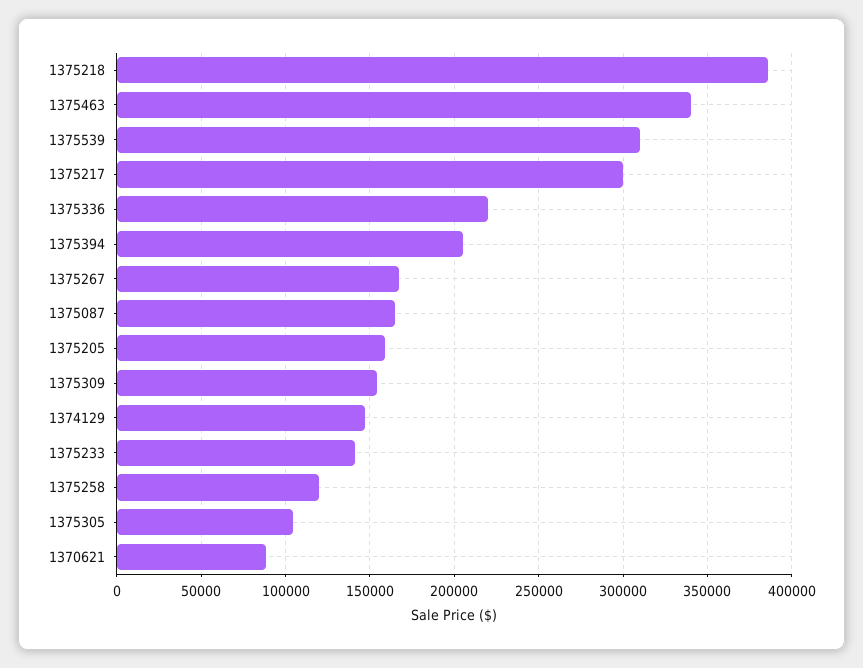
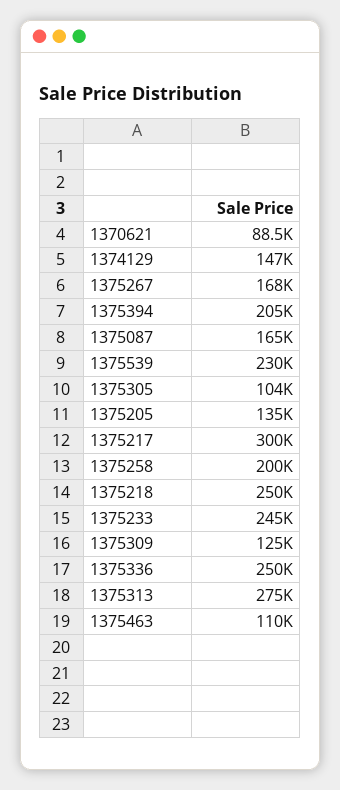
1375218: 385000 -> 250000
1375463: 340000 -> 110000
1375539: 310000 -> 230000
1375336: 220000 -> 250000
1375205: 160000 -> 135000
1375309: 155000 -> 125000
1375233: 140000 -> 245000
1375258: 120000 -> 200000
1375313: none -> 275000

